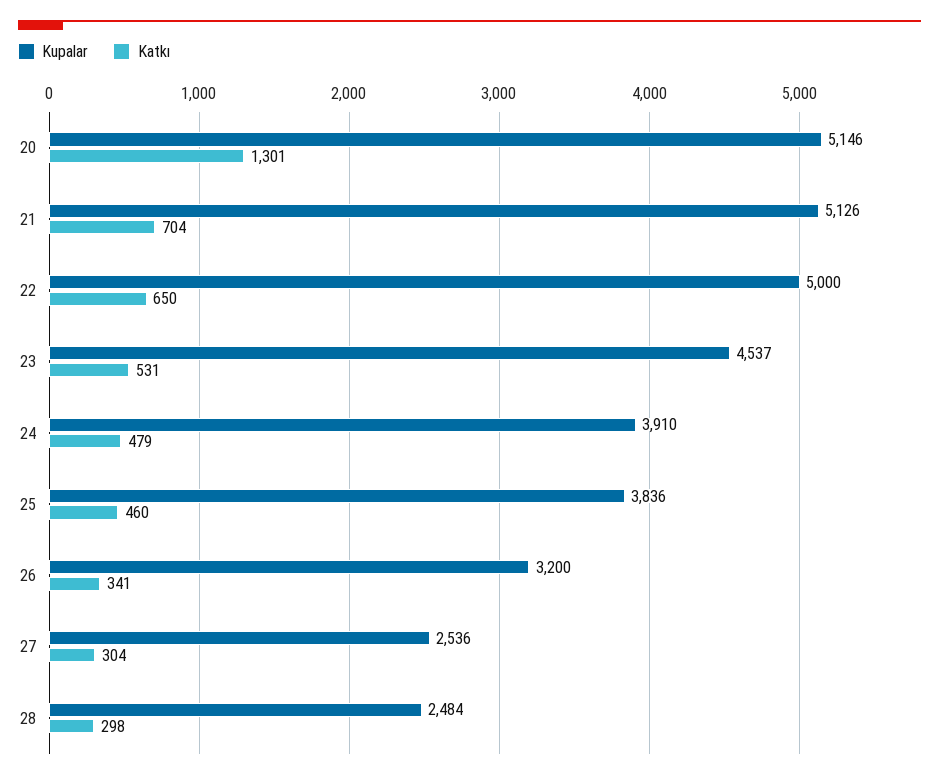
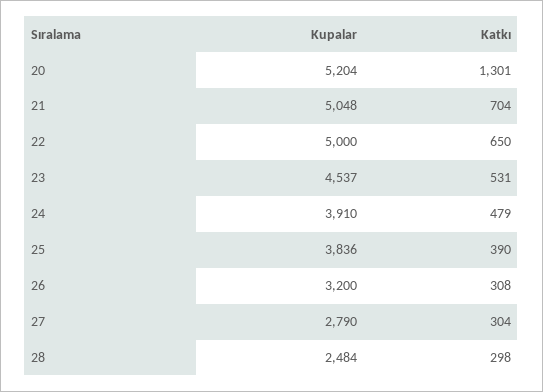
Kupalar, 20: 5146 -> 5204
Kupalar, 21: 5126 -> 5048
Katkı, 25: 460 -> 390
Katkı, 26: 341 -> 308
Kupalar, 27: 2536 -> 2790

